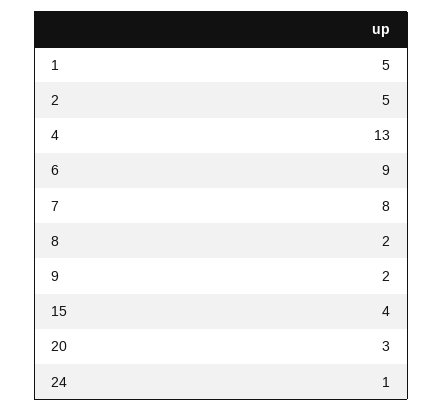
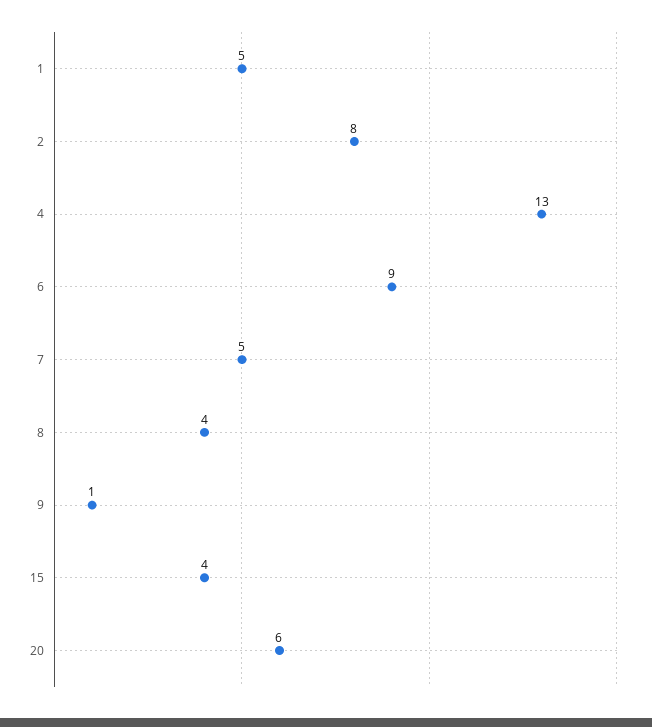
2: 5 -> 8
7: 8 -> 5
8: 2 -> 4
9: 2 -> 1
20: 3 -> 6
24: 1 -> none

